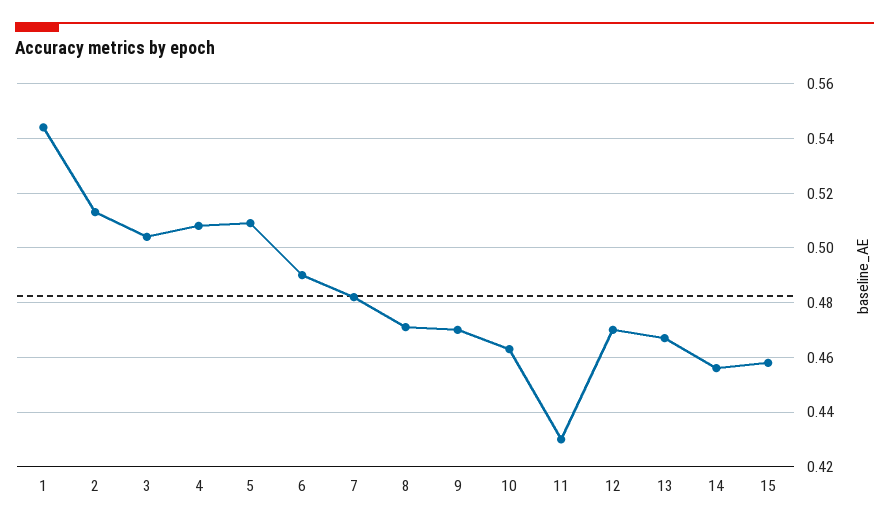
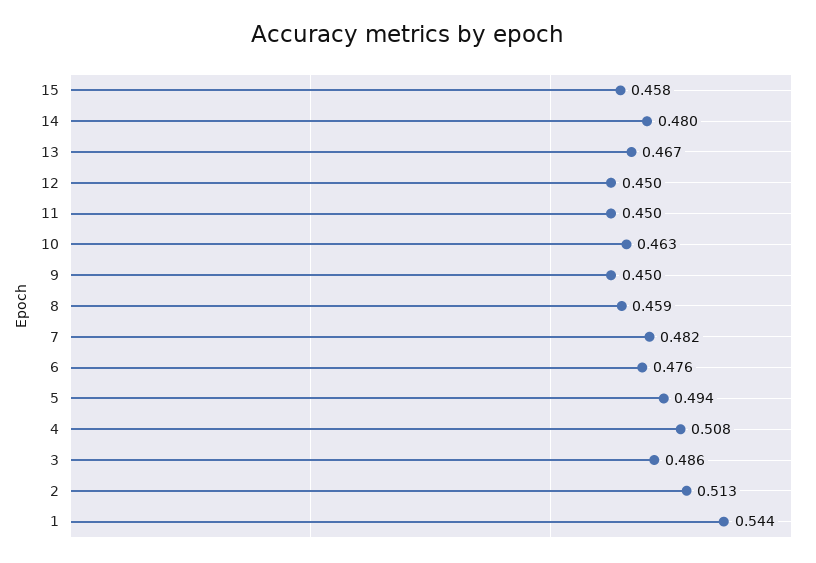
3: 0.505 -> 0.486
5: 0.51 -> 0.494
6: 0.49 -> 0.476
8: 0.47 -> 0.459
9: 0.47 -> 0.45
11: 0.43 -> 0.45
12: 0.47 -> 0.45
14: 0.455 -> 0.48

